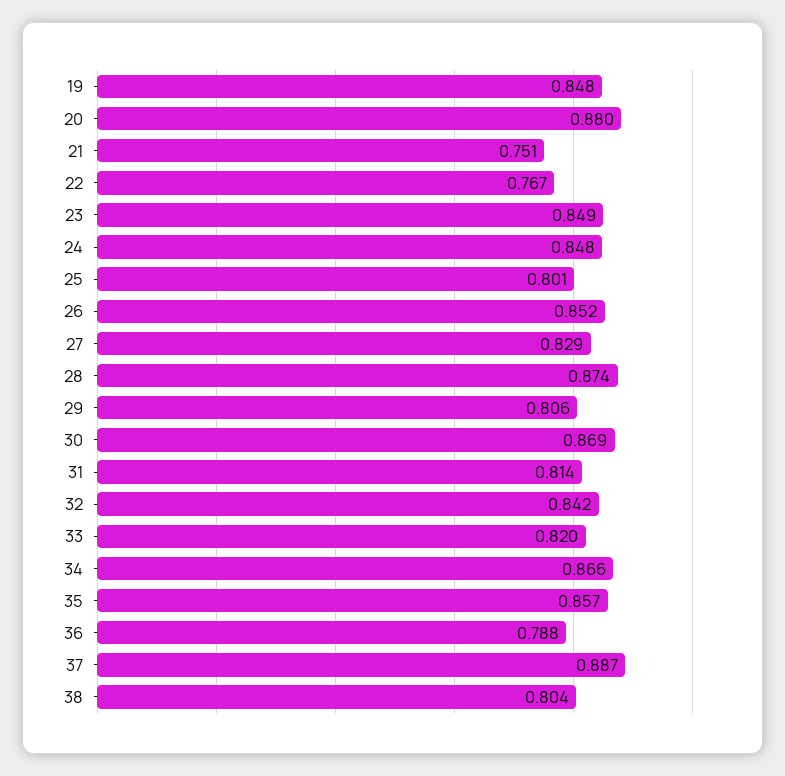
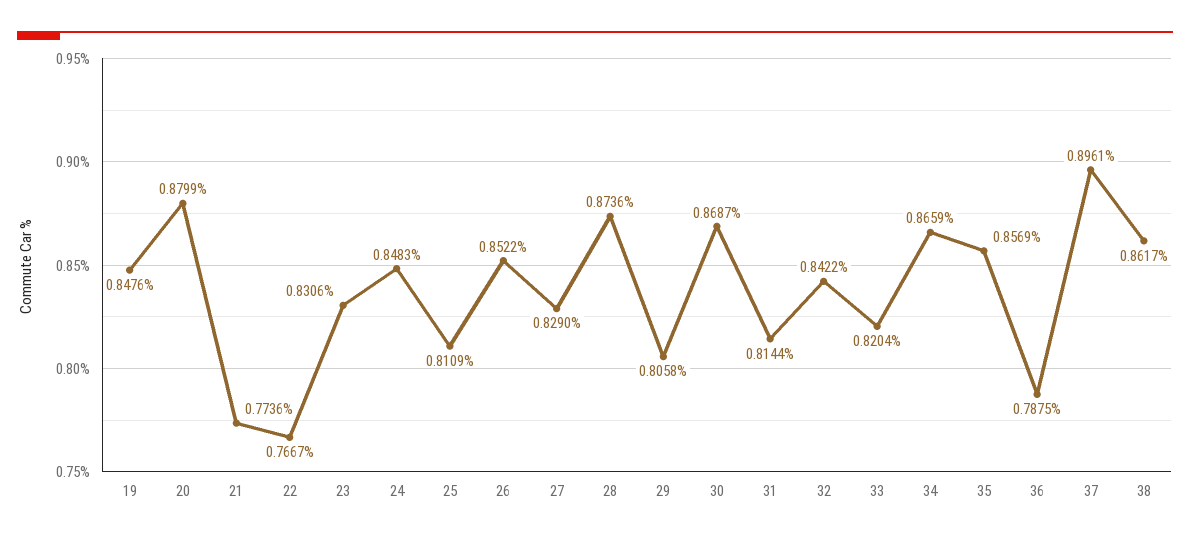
21: 0.751 -> 0.7736
23: 0.849 -> 0.8306
25: 0.801 -> 0.8109
37: 0.887 -> 0.8961
38: 0.804 -> 0.8617

